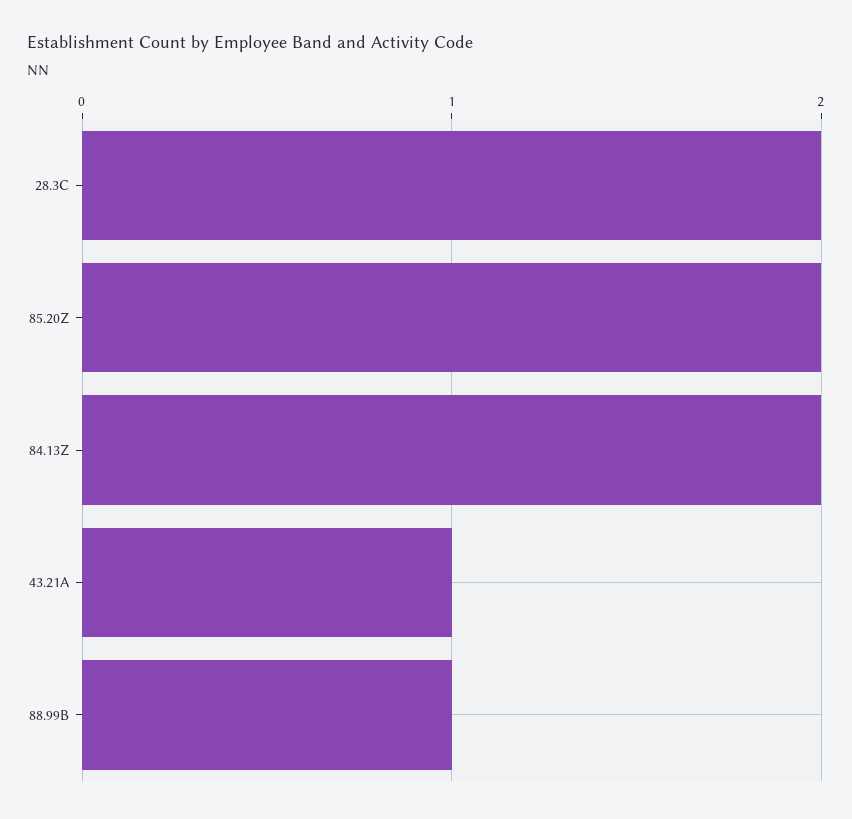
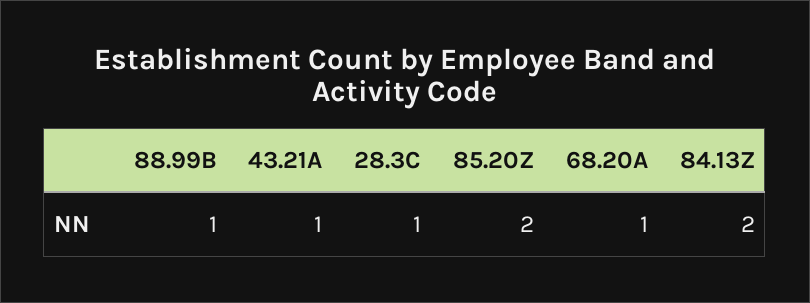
28.3C: 2 -> 1
68.20A: none -> 1

